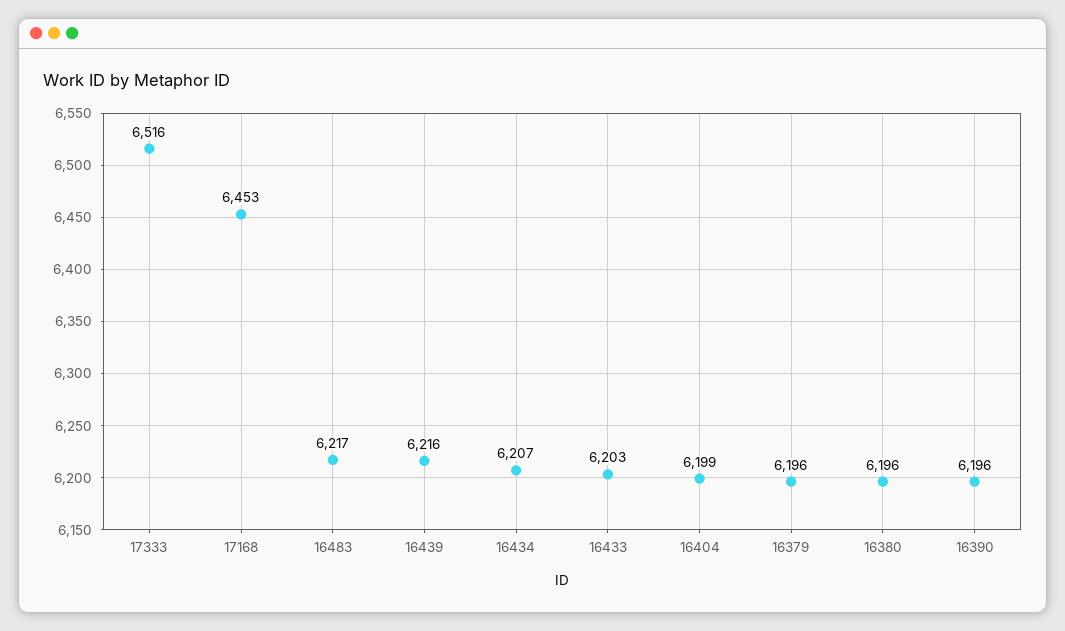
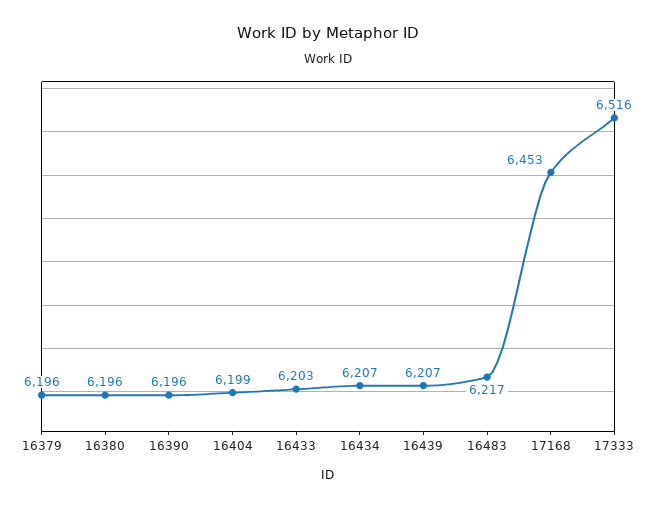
16439: 6216 -> 6207

